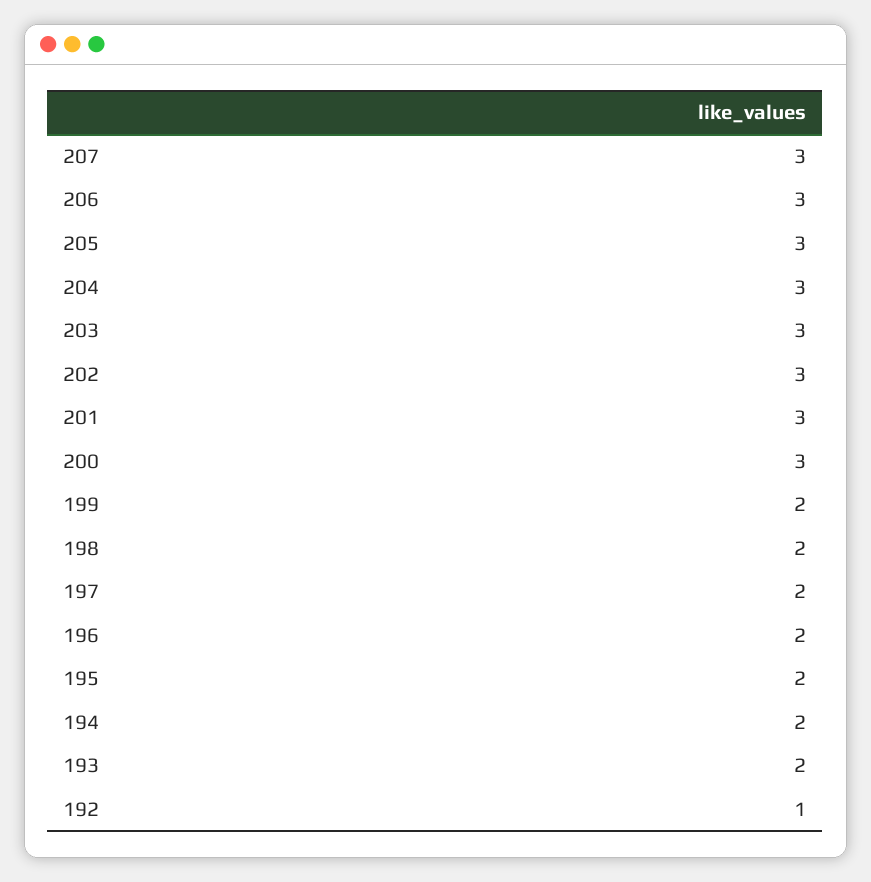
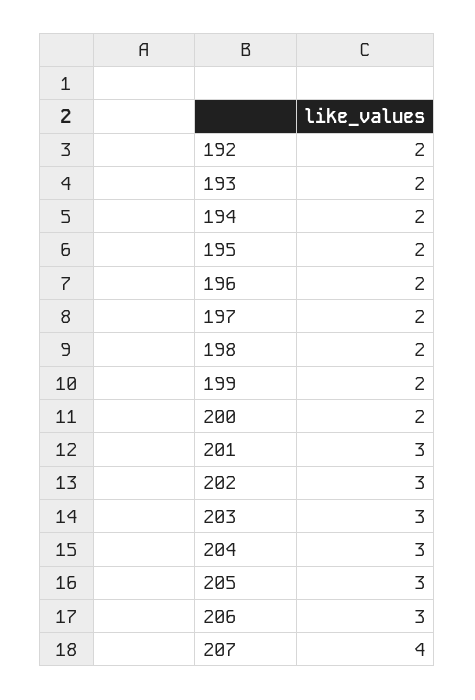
207: 3 -> 4
200: 3 -> 2
192: 1 -> 2

